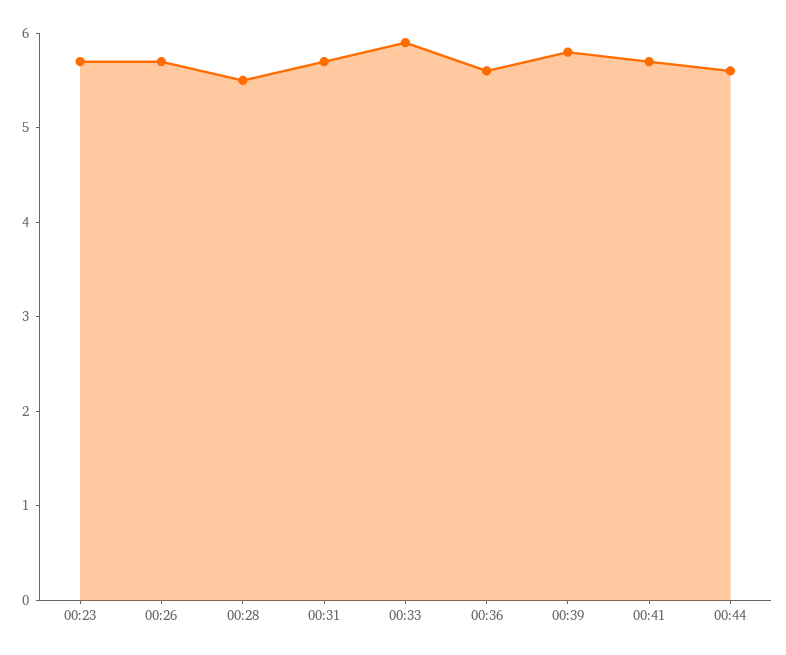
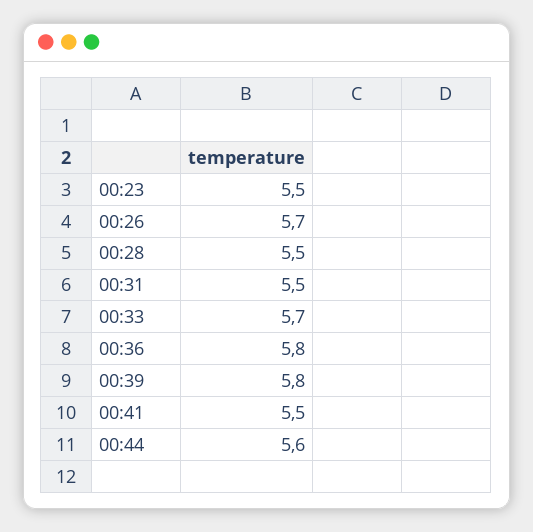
00:23: 5.7 -> 5.5
00:31: 5.7 -> 5.5
00:33: 5.9 -> 5.7
00:36: 5.6 -> 5.8
00:41: 5.7 -> 5.5

